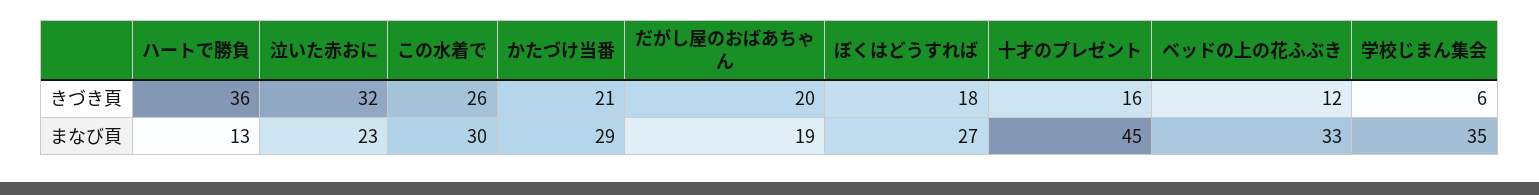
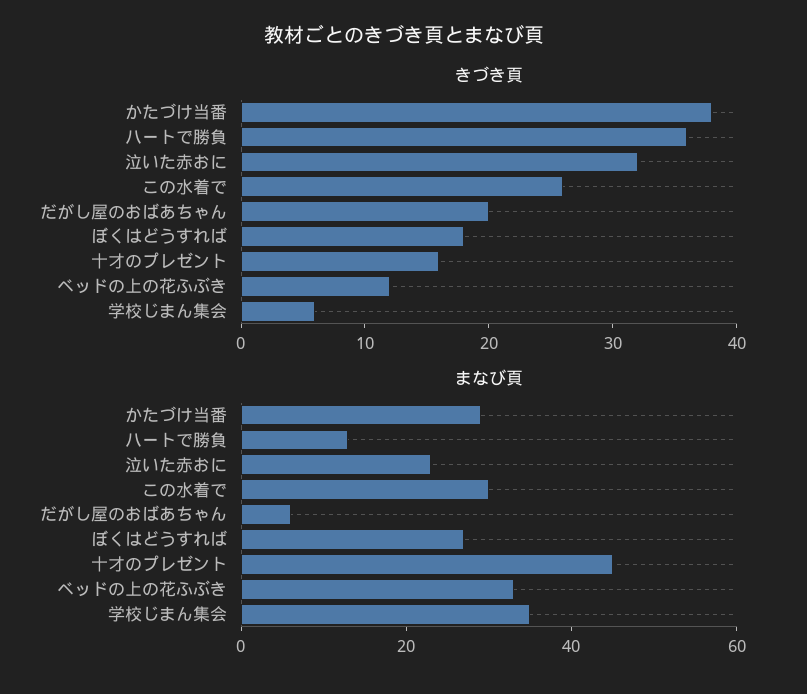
きづき頁, かたづけ当番: 21 -> 38
まなび頁, だがし屋のおばあちゃん: 19 -> 5

